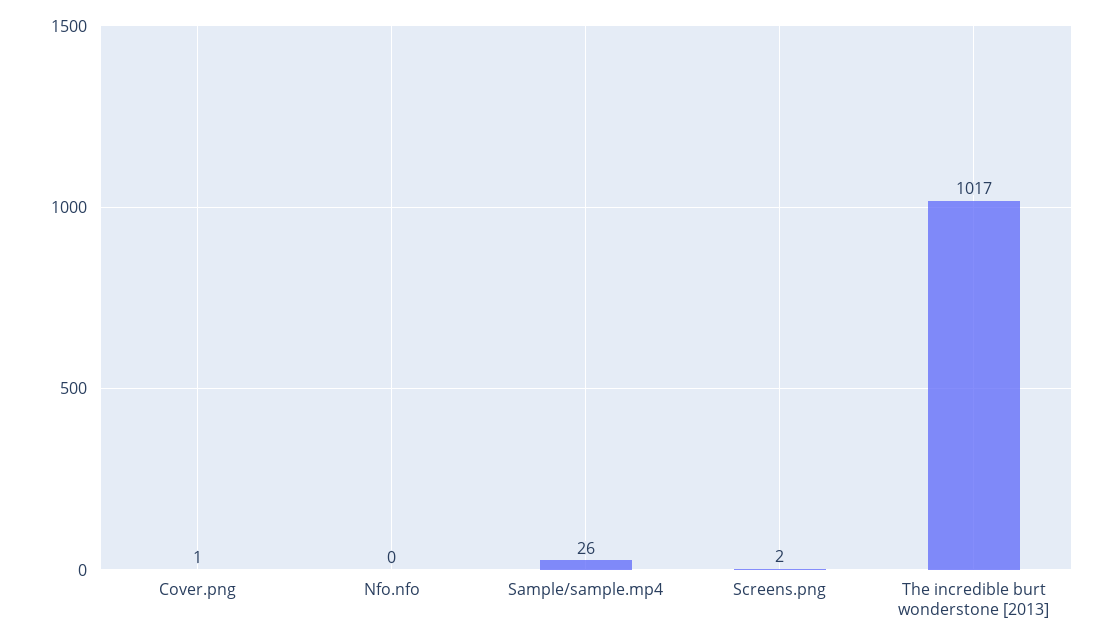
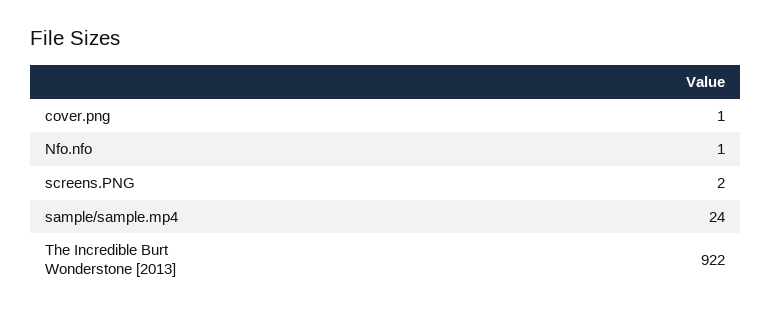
Nfo.nfo: 0 -> 1
Sample/sample.mp4: 26 -> 24
The incredible burt wonderstone [2013]: 1017 -> 922

